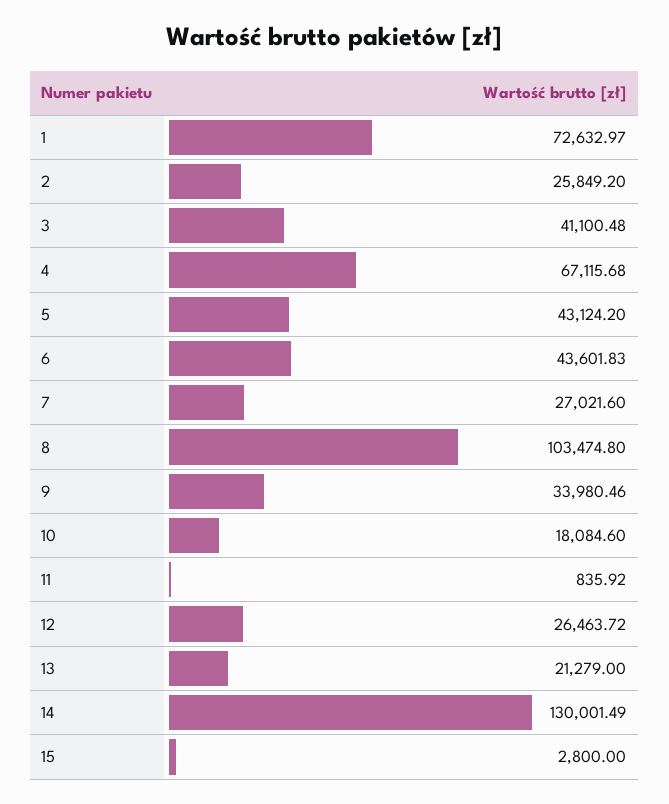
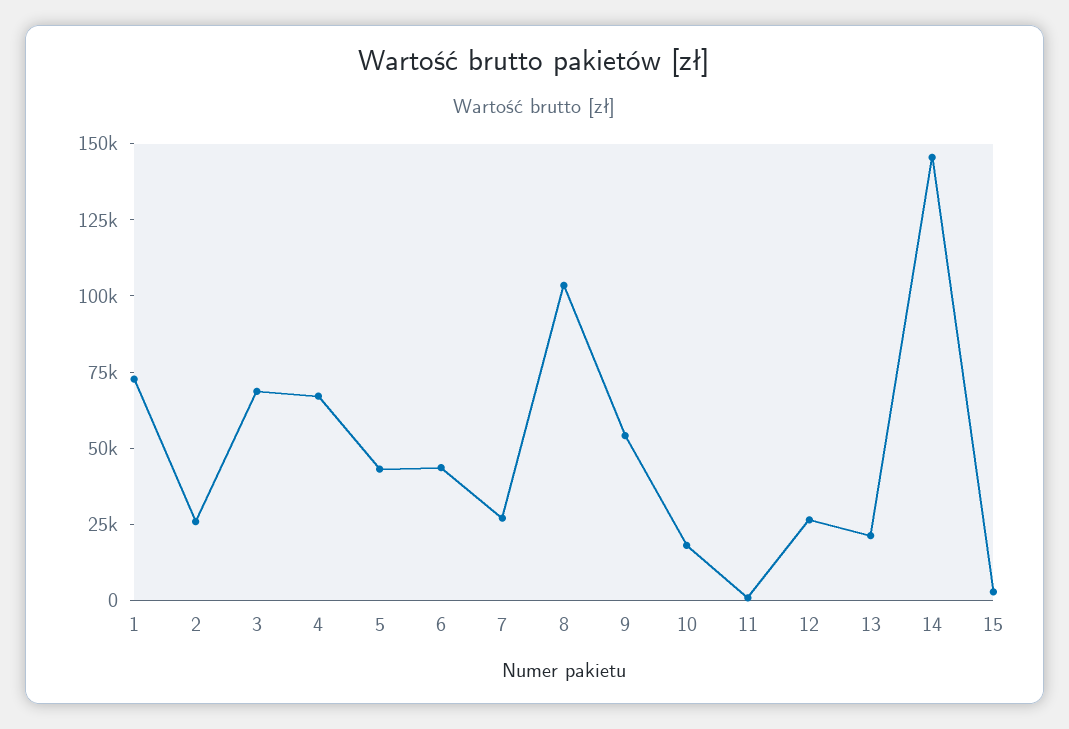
3: 41100.48 -> 70000
9: 33980.46 -> 55000
14: 130001.49 -> 145000

